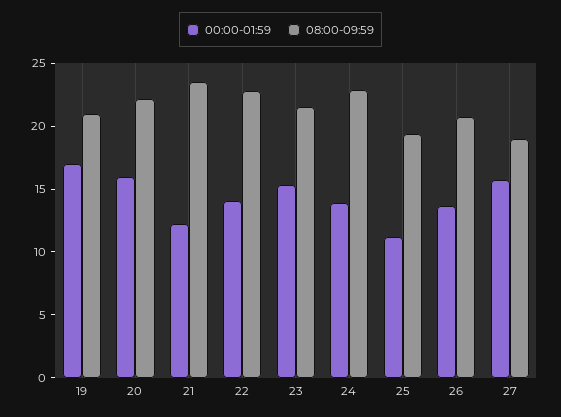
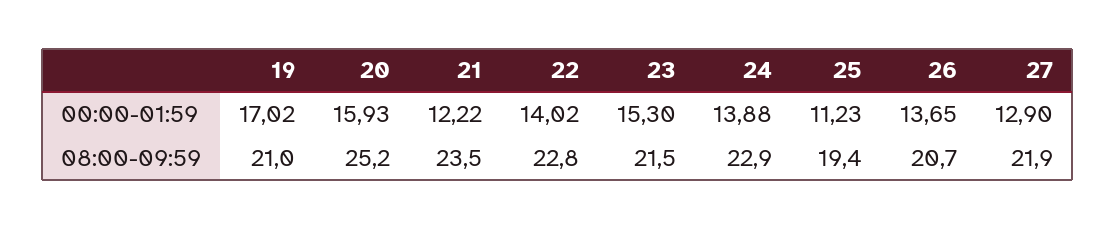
08:00-09:59, 20: 22 -> 25.2
00:00-01:59, 27: 16 -> 12.9
08:00-09:59, 27: 19 -> 21.9

